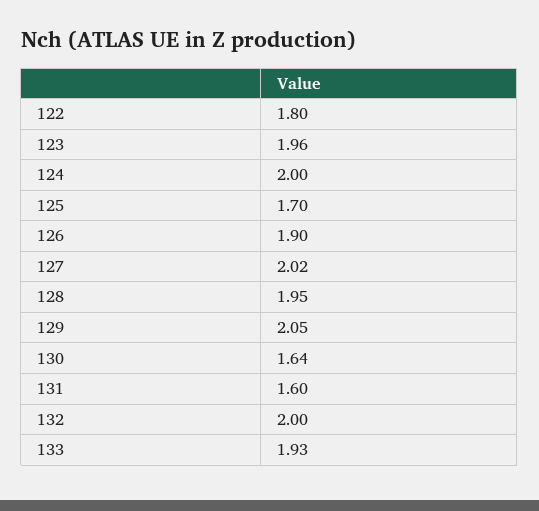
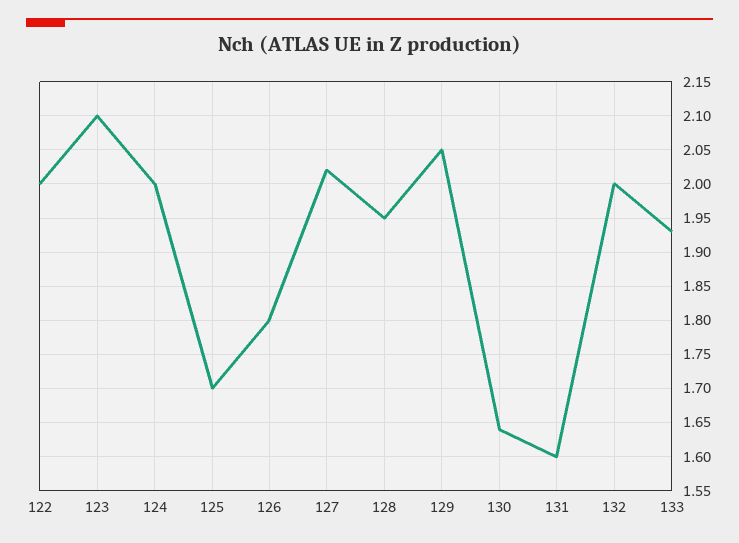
122: 1.8 -> 2
123: 1.96 -> 2.1
126: 1.9 -> 1.8

